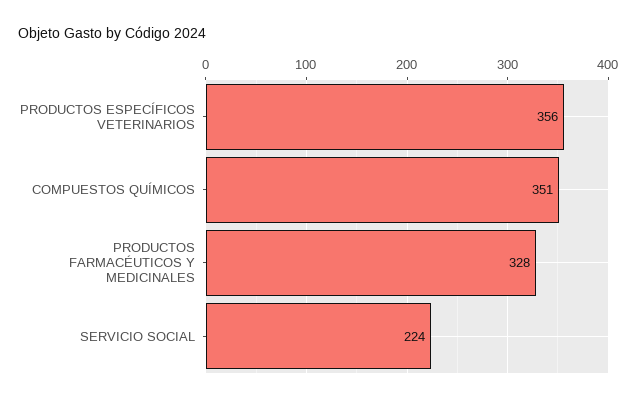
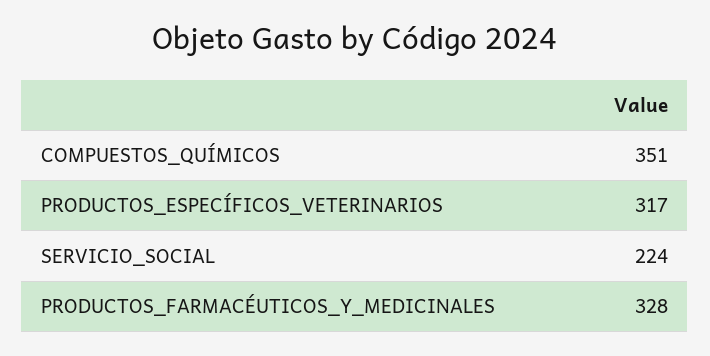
PRODUCTOS ESPECÍFICOS VETERINARIOS: 356 -> 317

